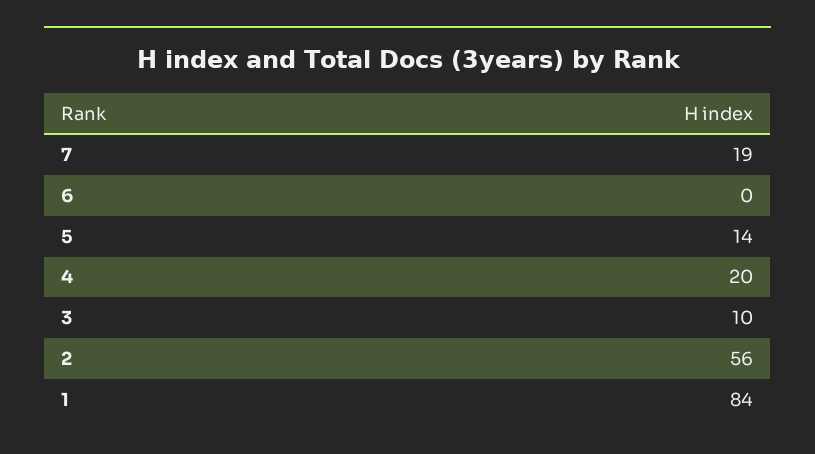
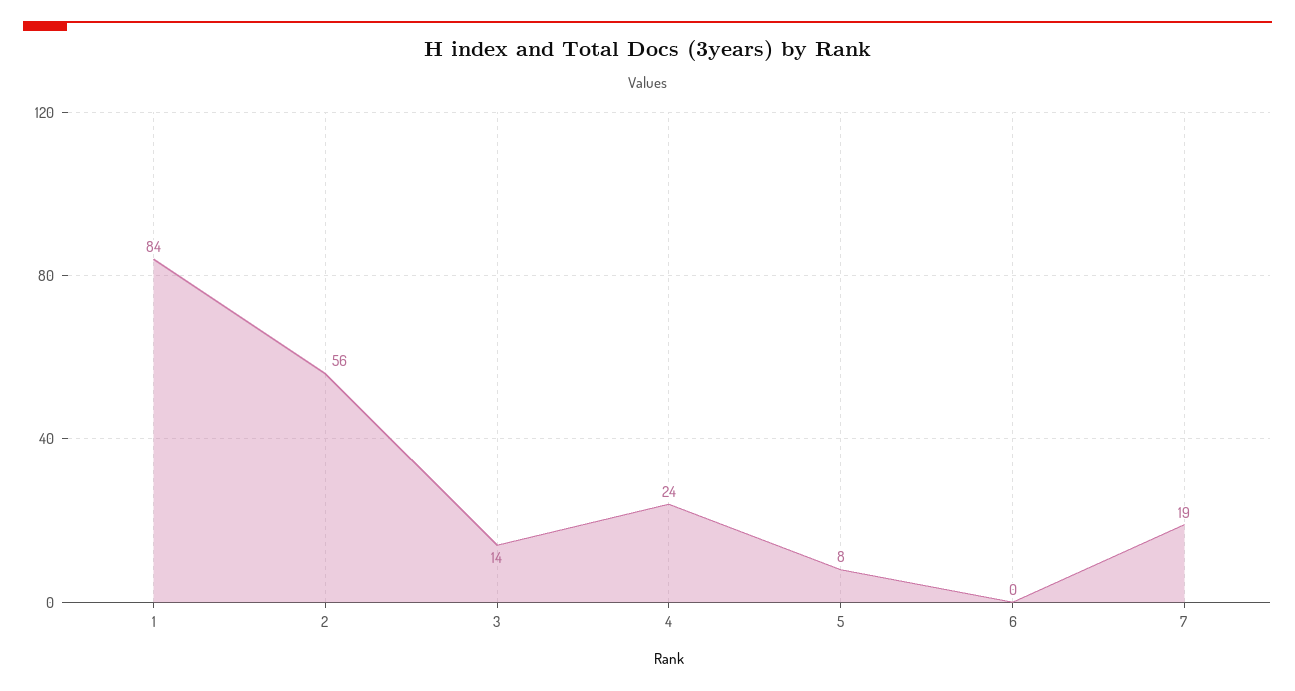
5: 14 -> 8
4: 20 -> 24
3: 10 -> 14

